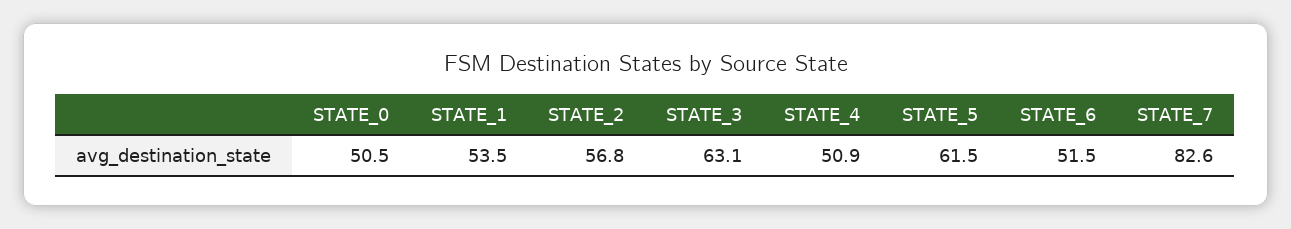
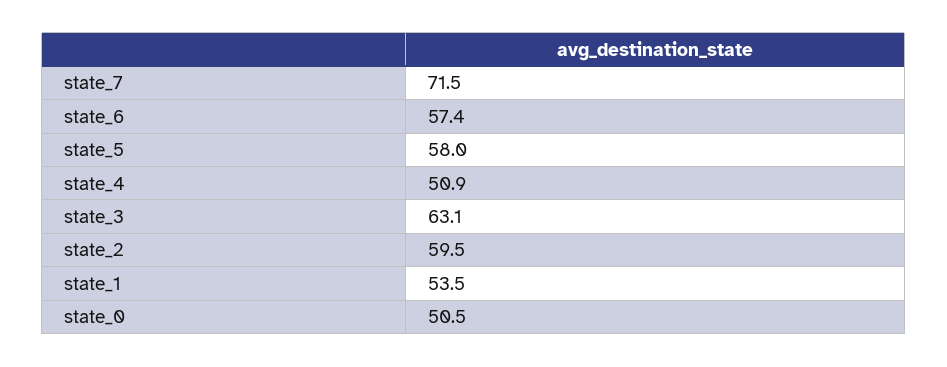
STATE_2: 56.8 -> 59.5
STATE_5: 61.5 -> 58
STATE_6: 51.5 -> 57.4
STATE_7: 82.6 -> 71.5

